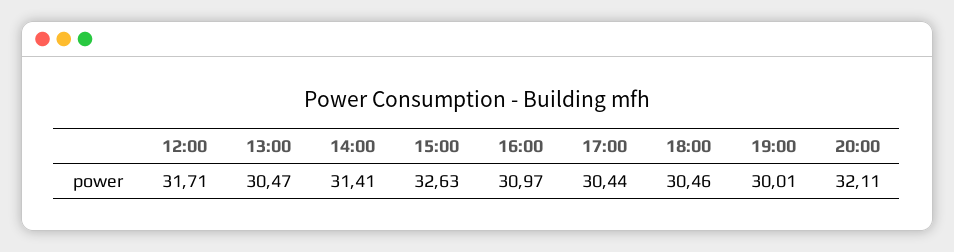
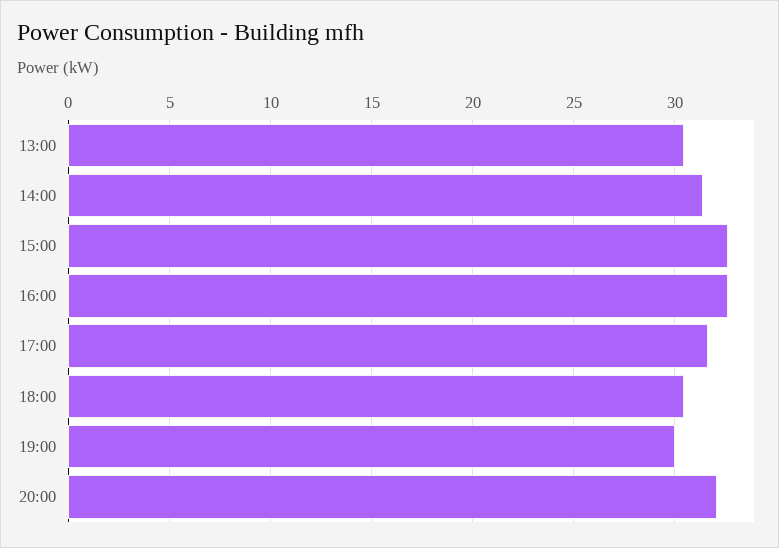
12:00: 31.71 -> none
16:00: 30.97 -> 32.5
17:00: 30.44 -> 31.5

